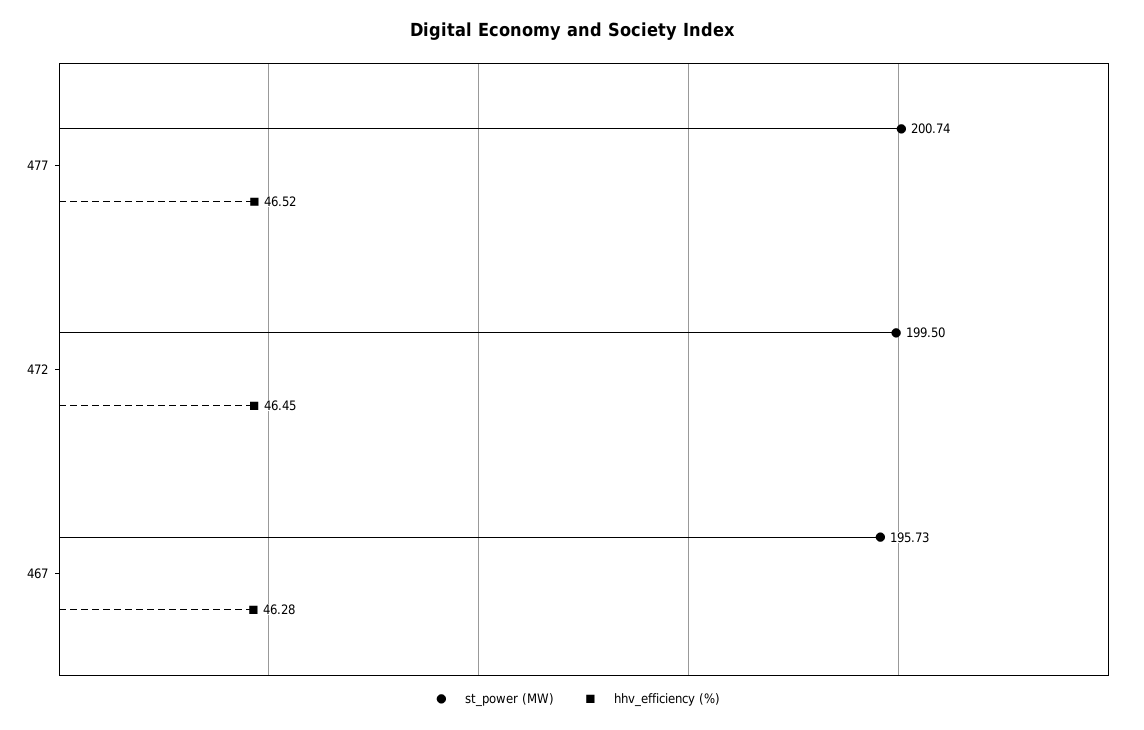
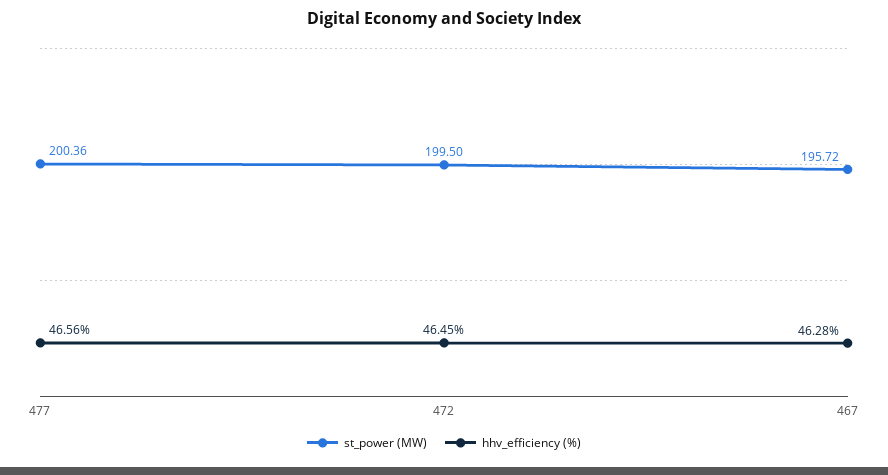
st_power (MW), 477: 200.74 -> 200.36
hhv_efficiency (%), 477: 46.52 -> 46.56
st_power (MW), 467: 195.73 -> 195.72

